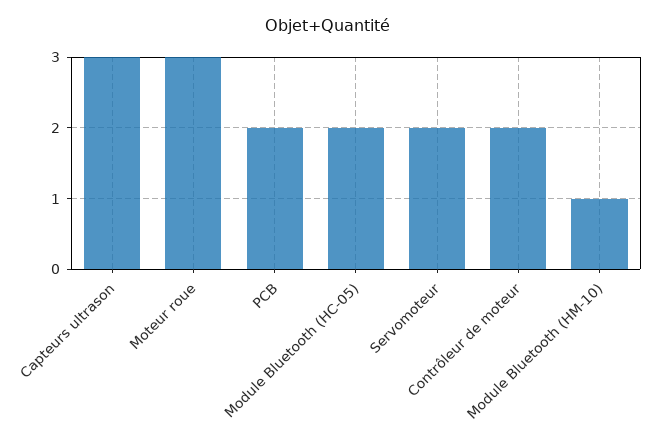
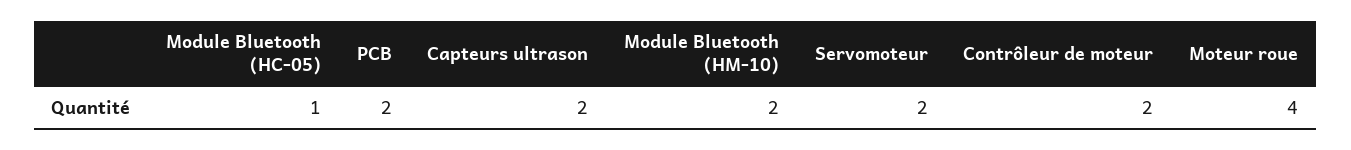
Capteurs ultrason: 3 -> 2
Moteur roue: 3 -> 4
Module Bluetooth (HC-05): 2 -> 1
Module Bluetooth (HM-10): 1 -> 2

